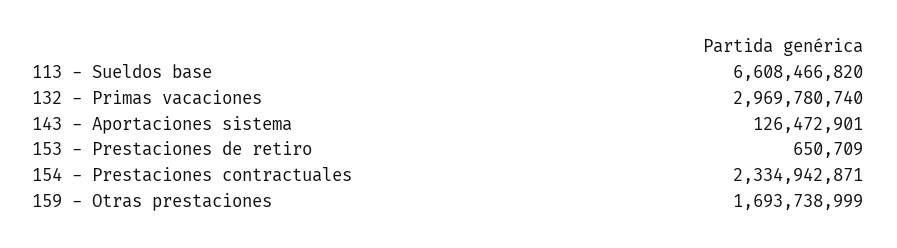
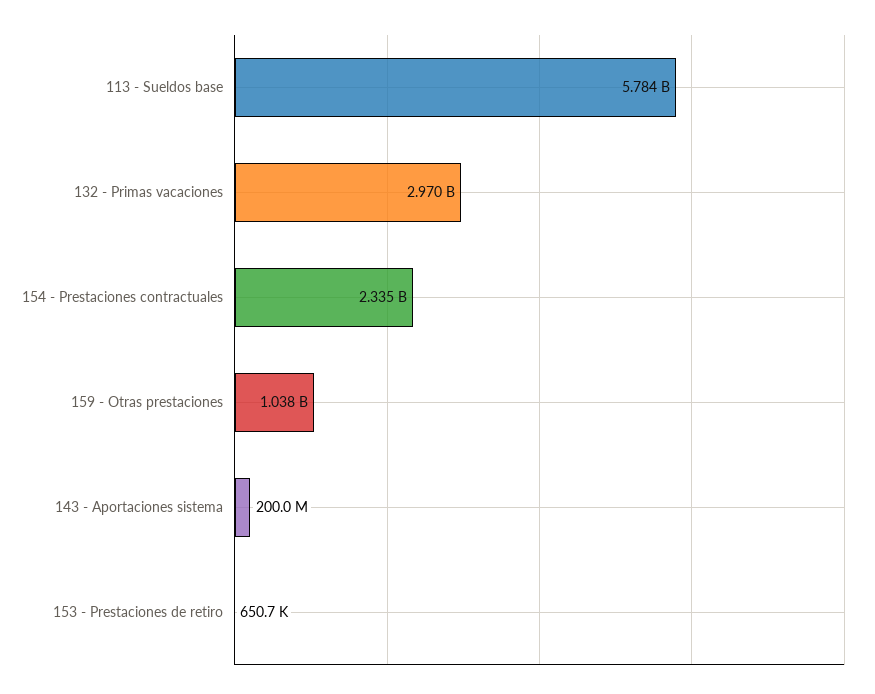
113 - Sueldos base: 6608466820 -> 5784000000
143 - Aportaciones sistema: 126472901 -> 200000000
159 - Otras prestaciones: 1693738999 -> 1038000000

